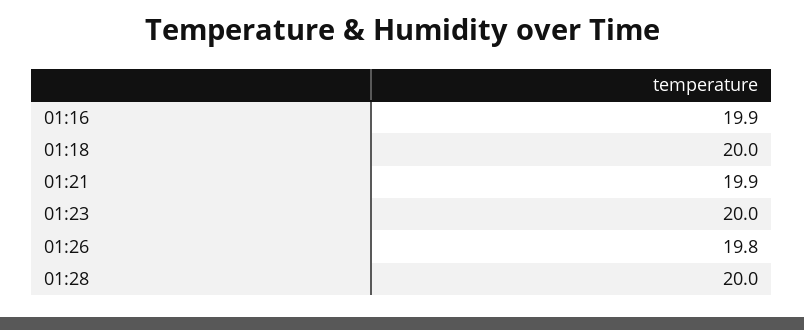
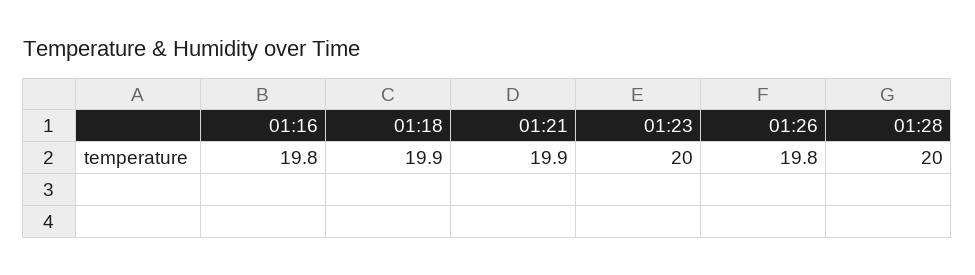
01:16: 19.9 -> 19.8
01:18: 20 -> 19.9

